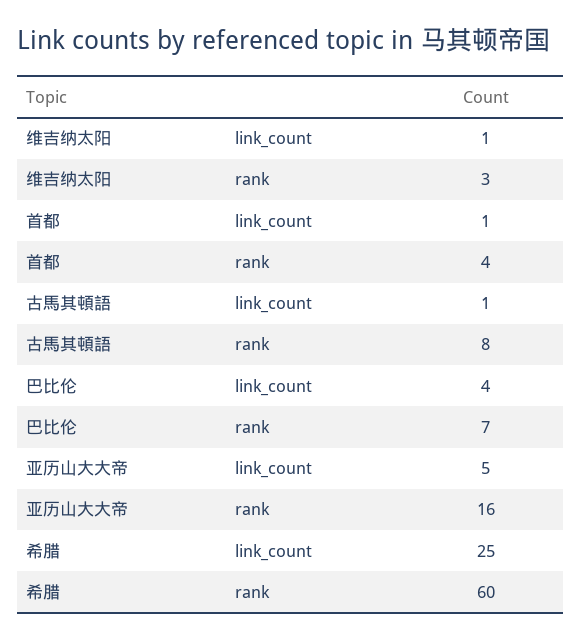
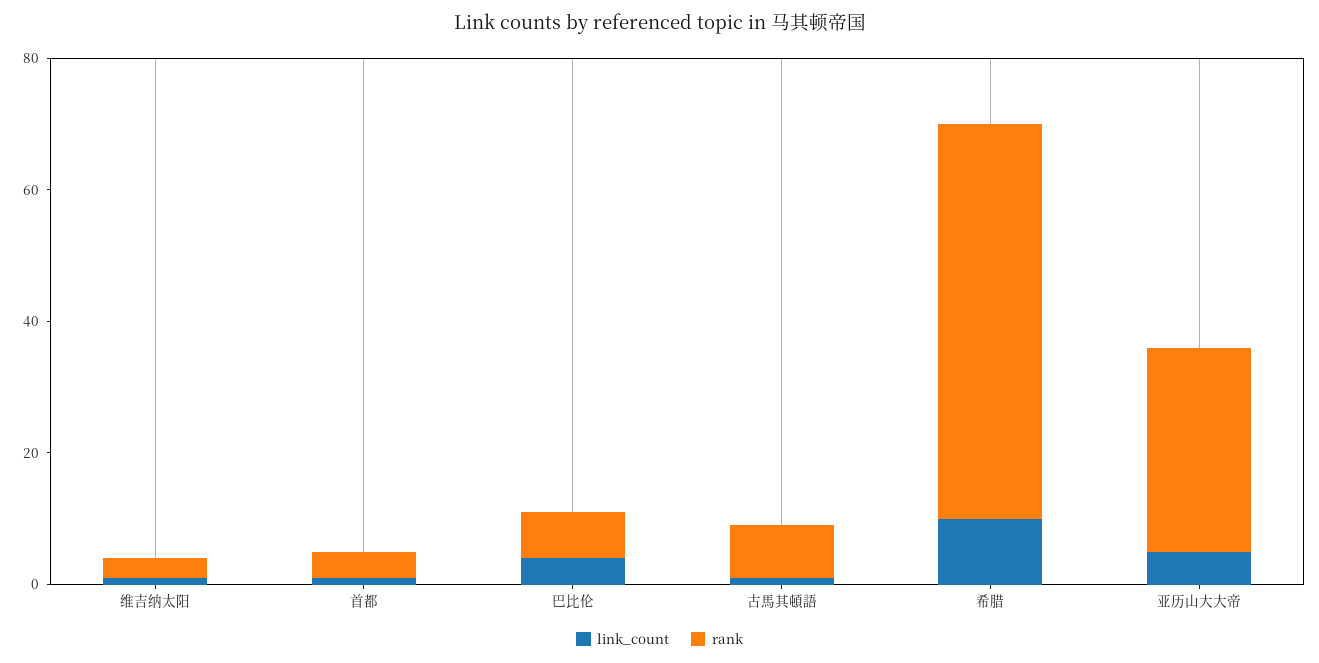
rank, 亚历山大大帝: 16 -> 30
link_count, 希腊: 25 -> 10

